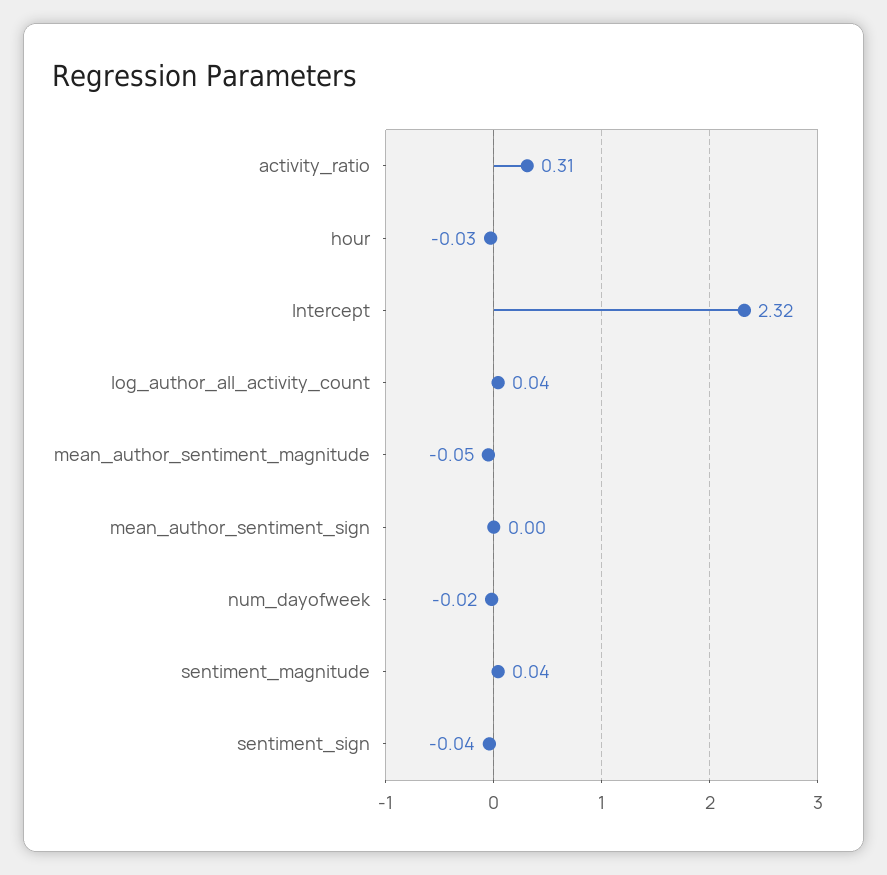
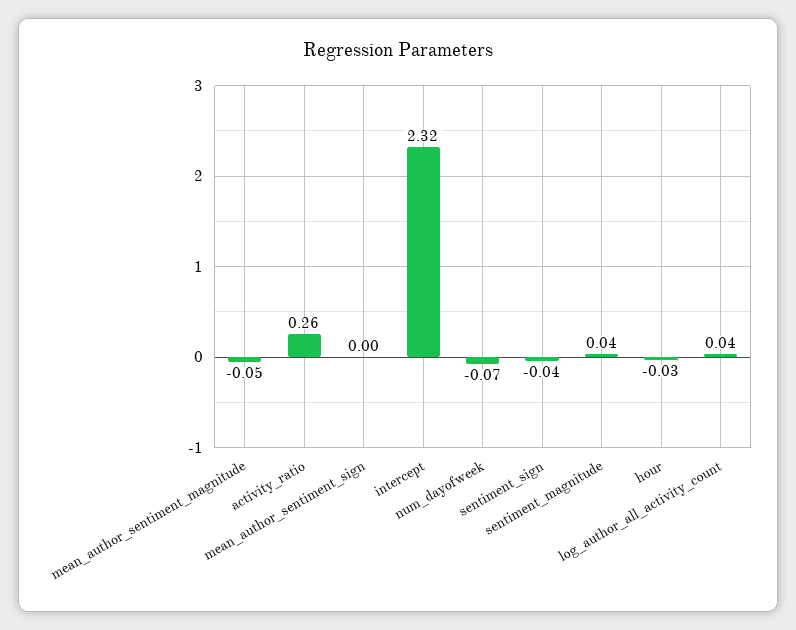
activity_ratio: 0.31 -> 0.26
num_dayofweek: -0.02 -> -0.07

